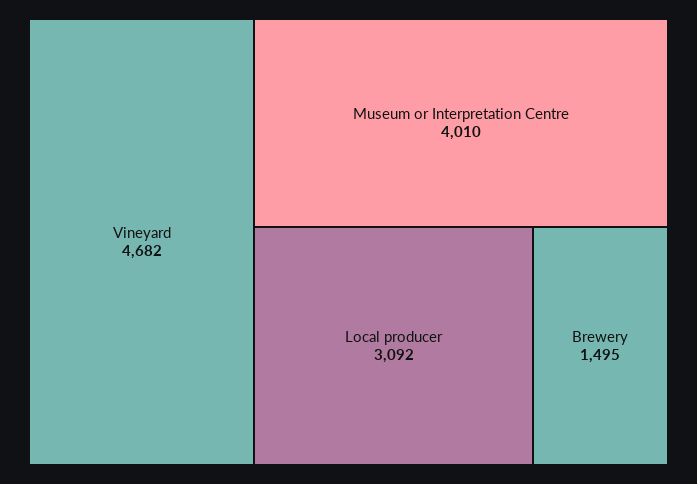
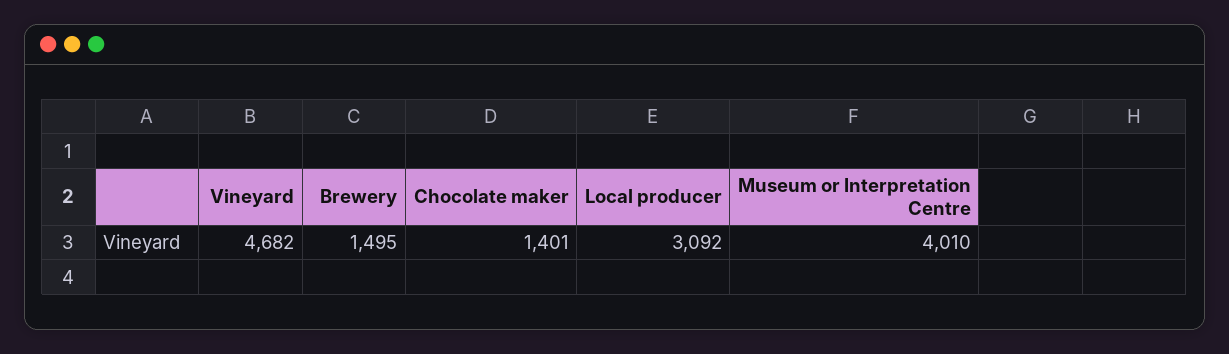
Chocolate maker: none -> 1401

